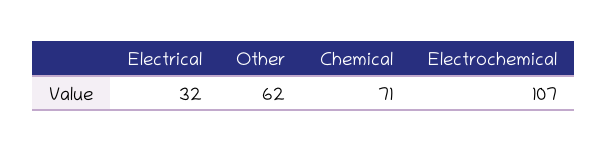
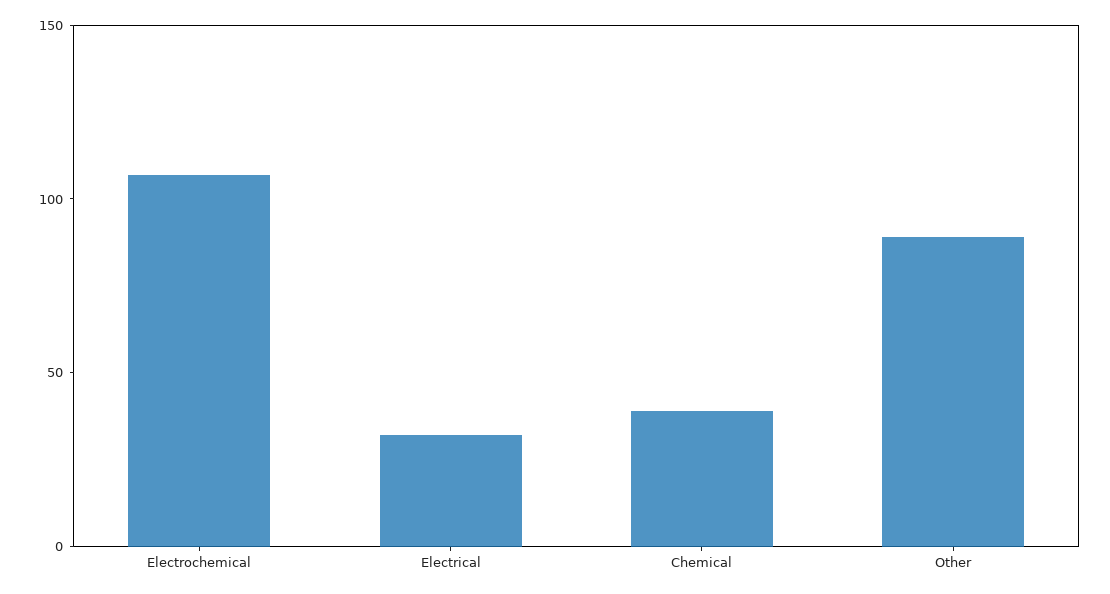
Other: 62 -> 90
Chemical: 71 -> 40

